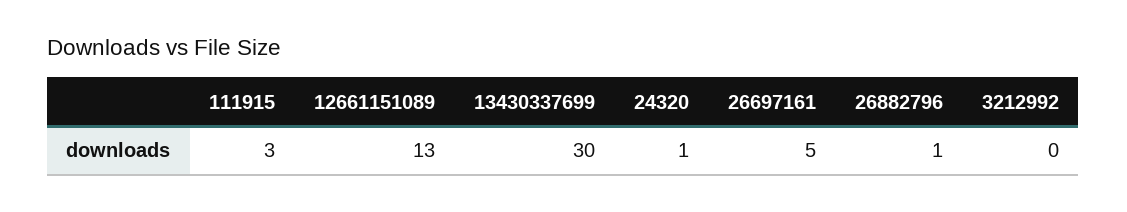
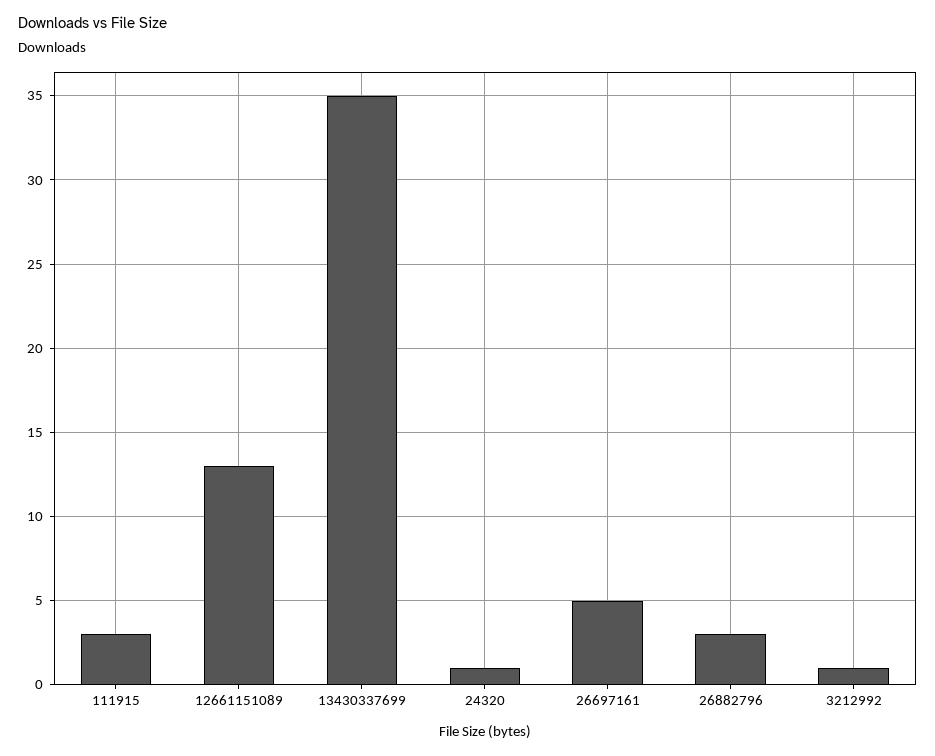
13430337699: 30 -> 35
26882796: 1 -> 3
3212992: 0 -> 1

